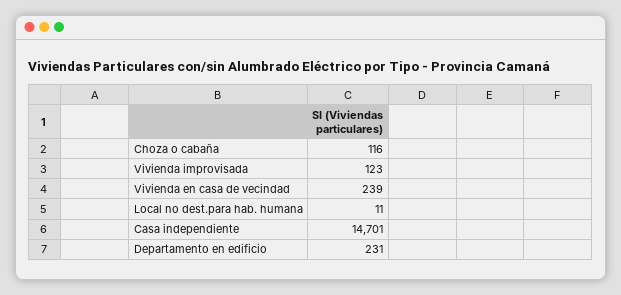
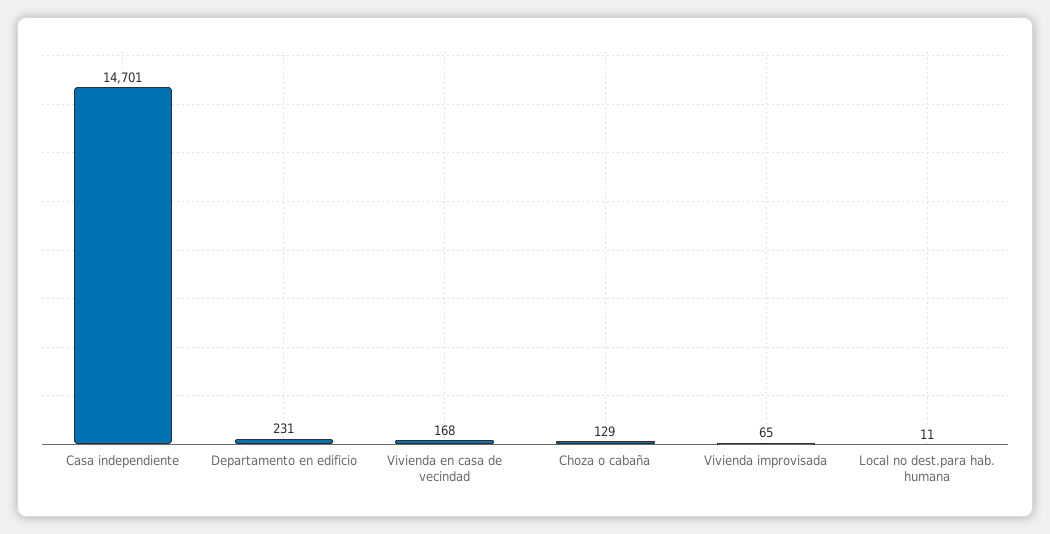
Choza o cabaña: 116 -> 129
Vivienda improvisada: 123 -> 65
Vivienda en casa de vecindad: 239 -> 168

